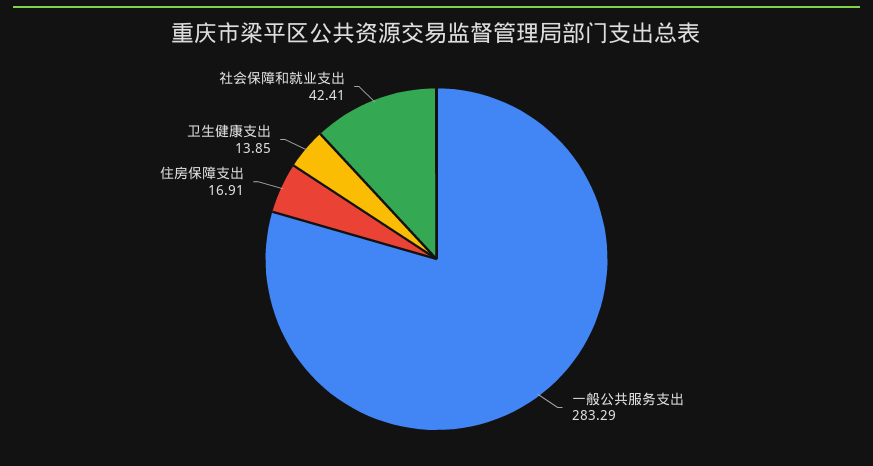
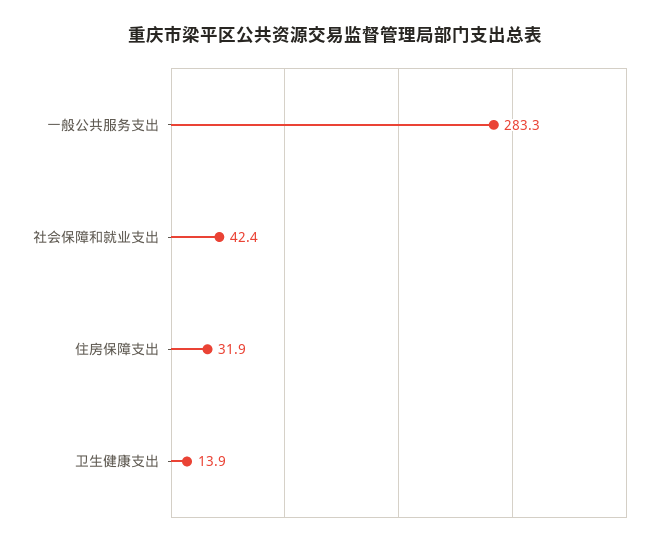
住房保障支出: 16.91 -> 31.9

